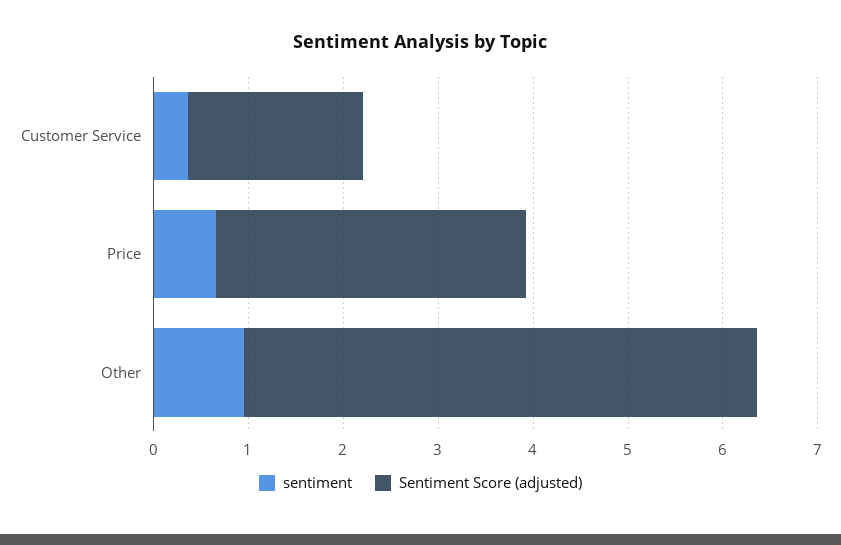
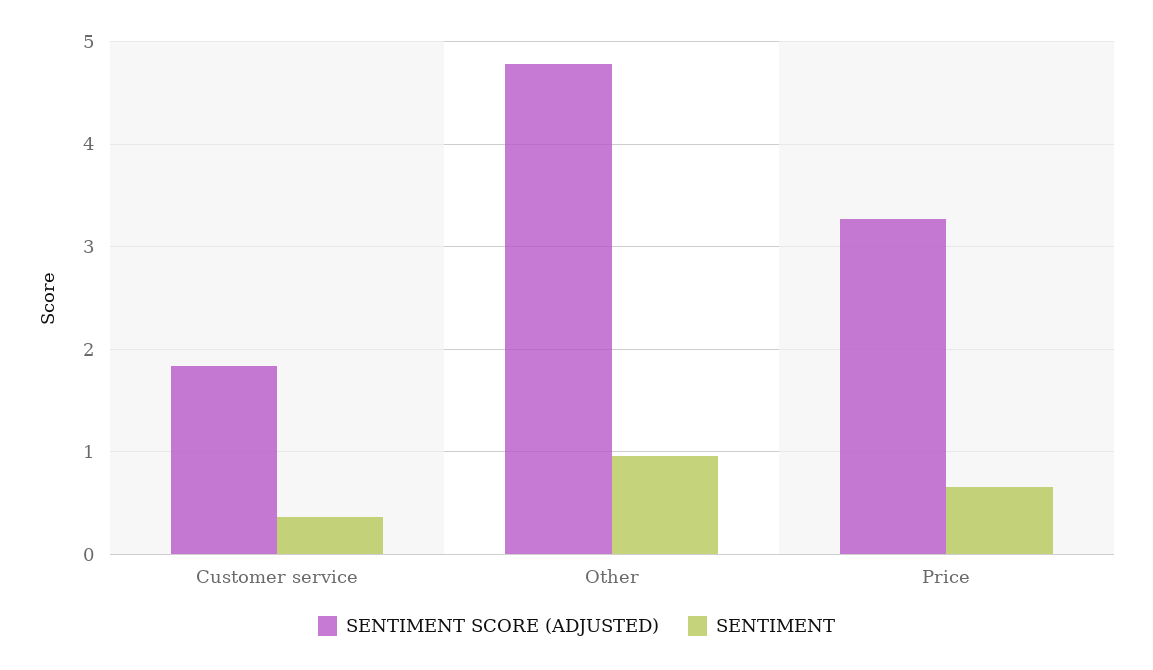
Sentiment Score (adjusted), Other: 5.4 -> 4.8

